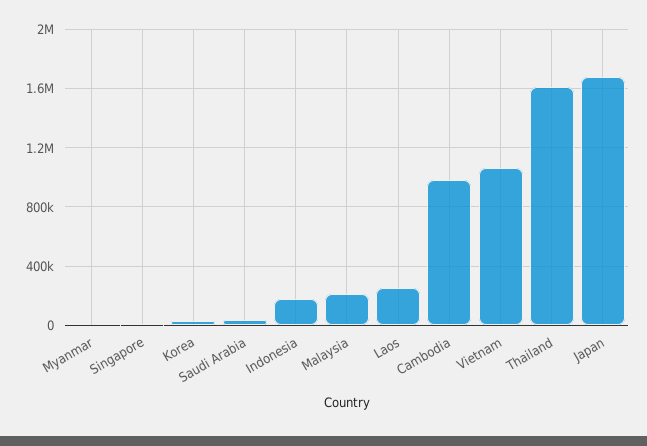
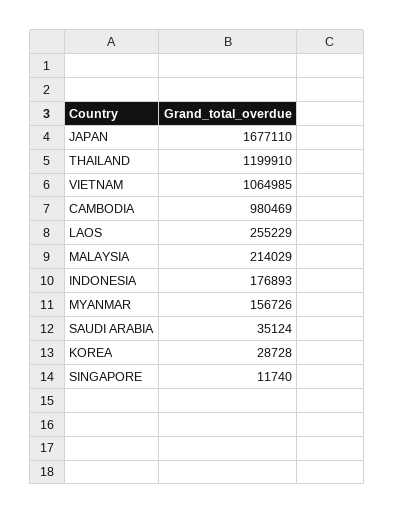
Myanmar: 0 -> 156726
Thailand: 1600000 -> 1199910

